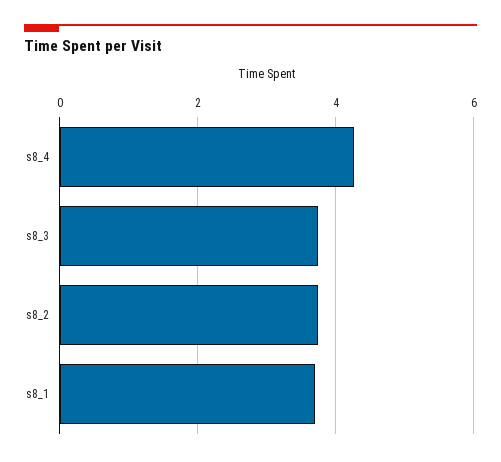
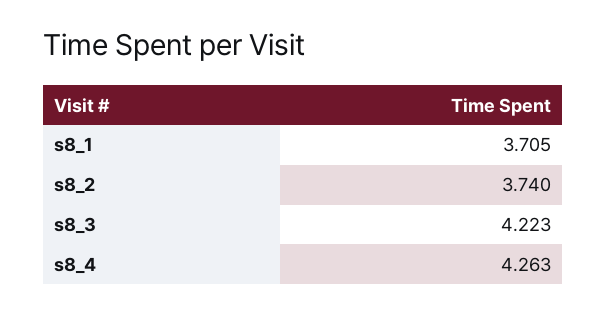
s8_3: 3.8 -> 4.223

